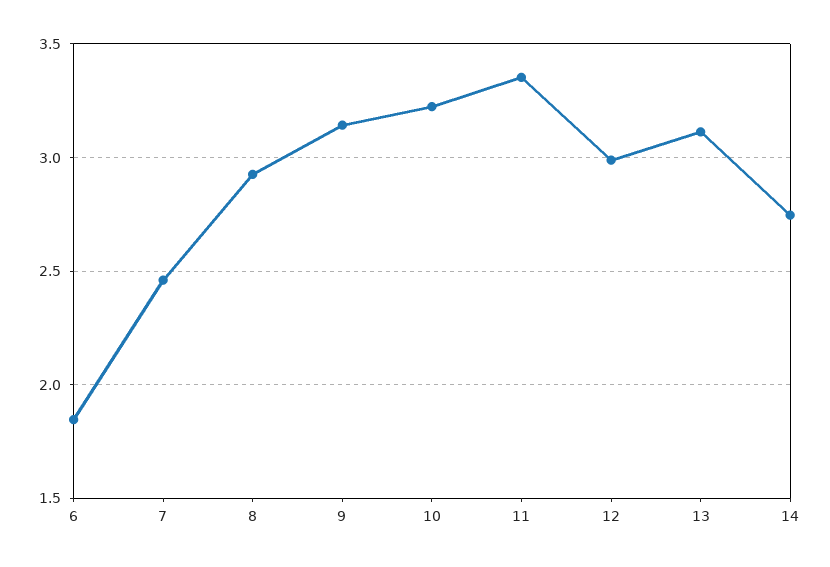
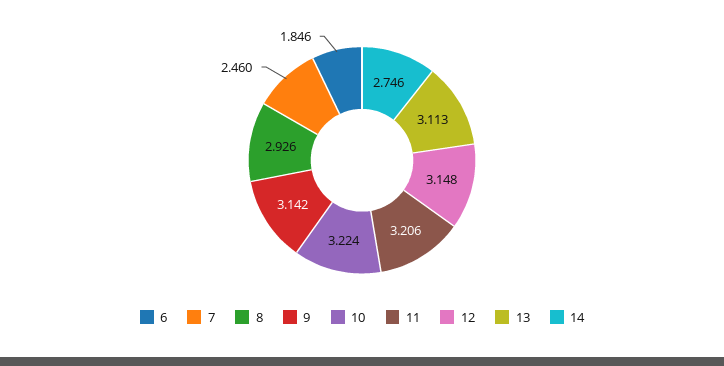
11: 3.35 -> 3.206
12: 3 -> 3.148

